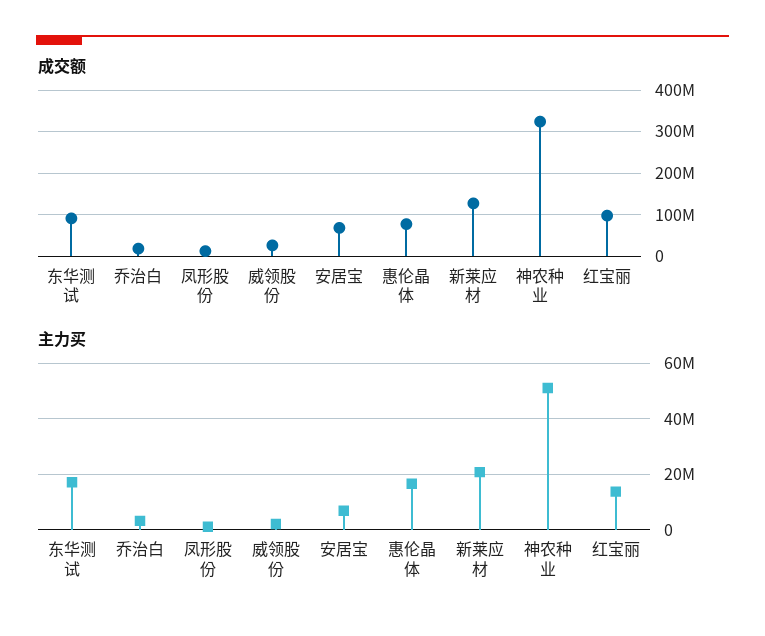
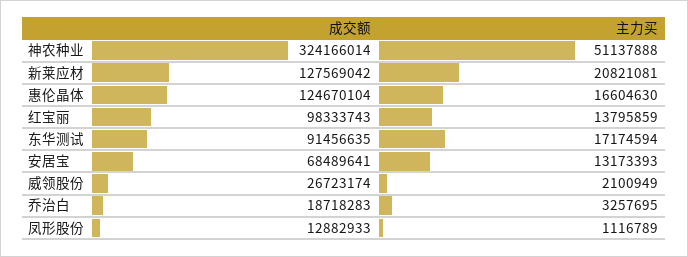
成交额, 惠伦晶体: 80000000 -> 124670104
主力买, 安居宝: 7500000 -> 13173393

